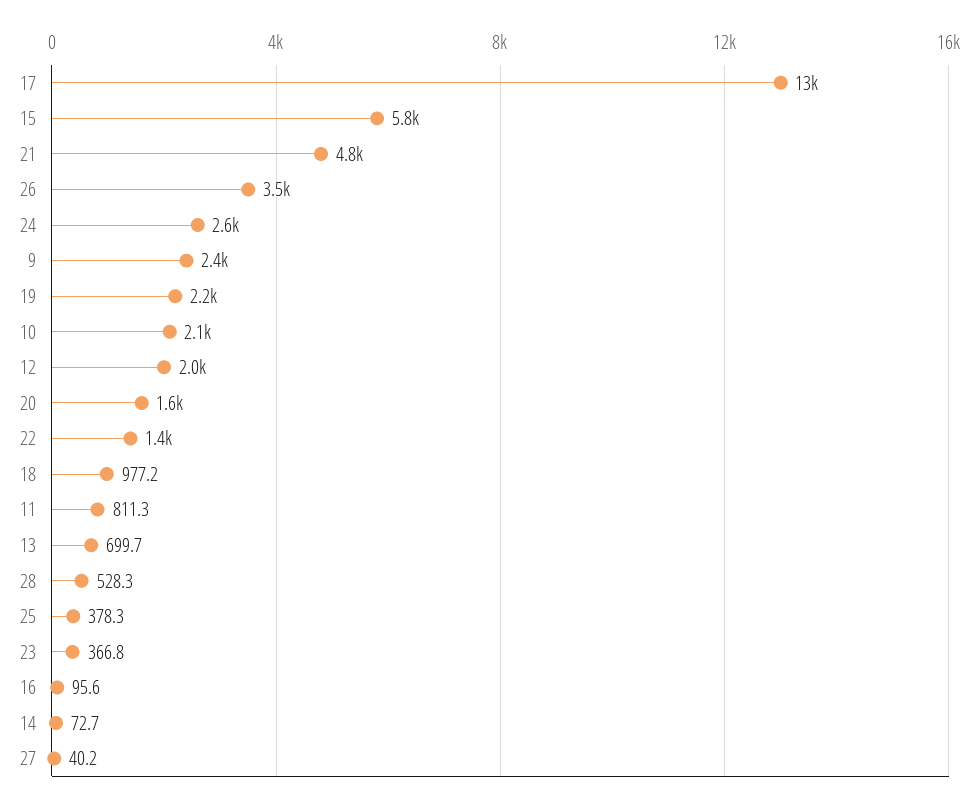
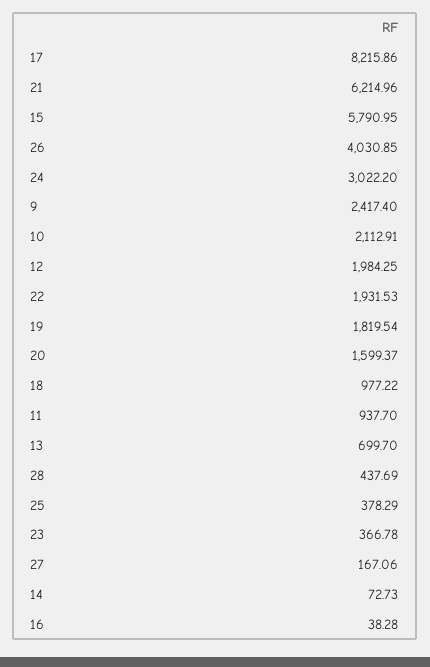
17: 13000 -> 8215.86
21: 4800 -> 6214.96
26: 3500 -> 4030.85
24: 2600 -> 3022.2
19: 2200 -> 1819.54
22: 1400 -> 1931.53
11: 811.3 -> 937.7
28: 528.3 -> 437.69
16: 95.6 -> 38.28
27: 40.2 -> 167.06

